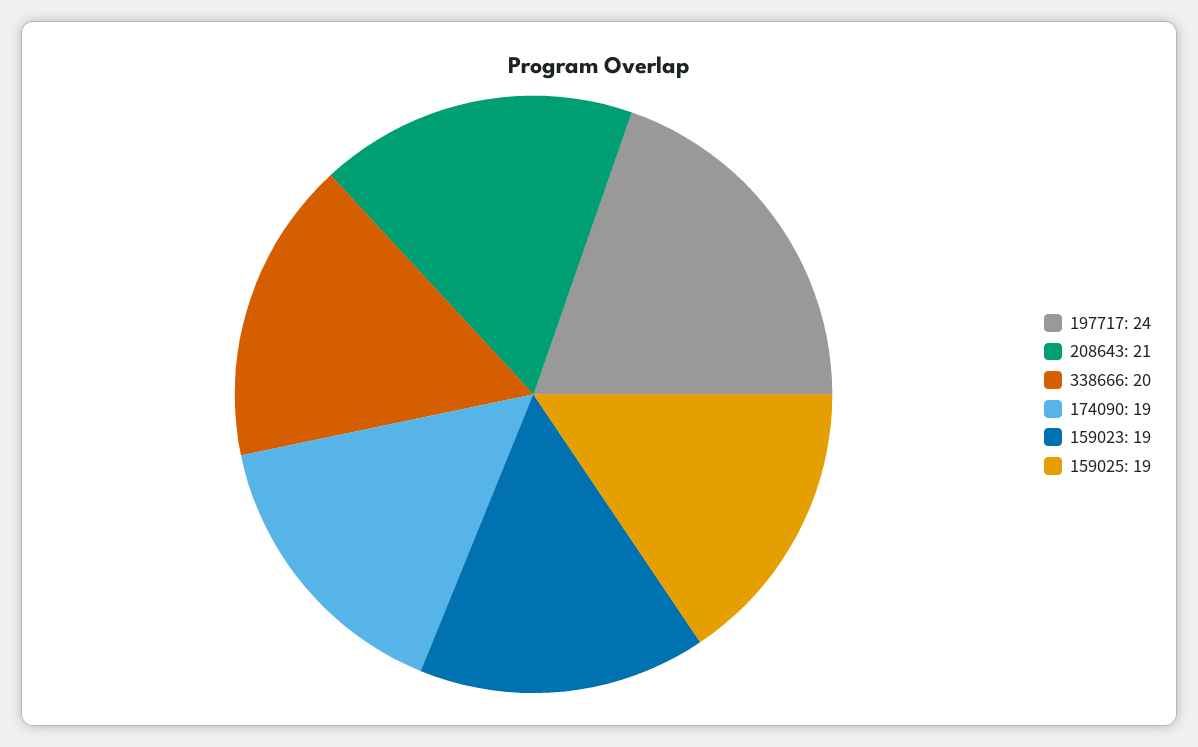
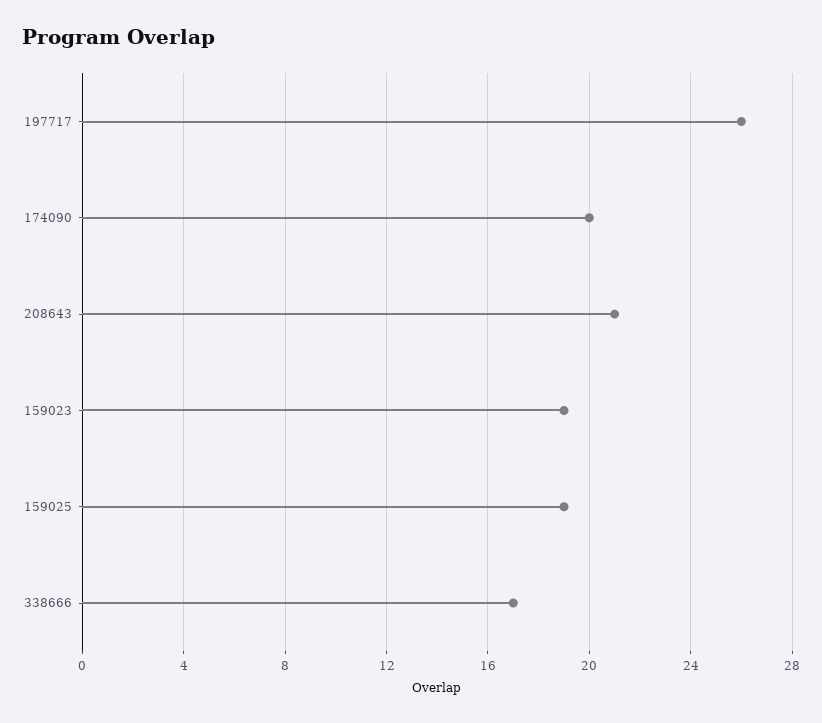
197717: 24 -> 26
338666: 20 -> 17
174090: 19 -> 20

